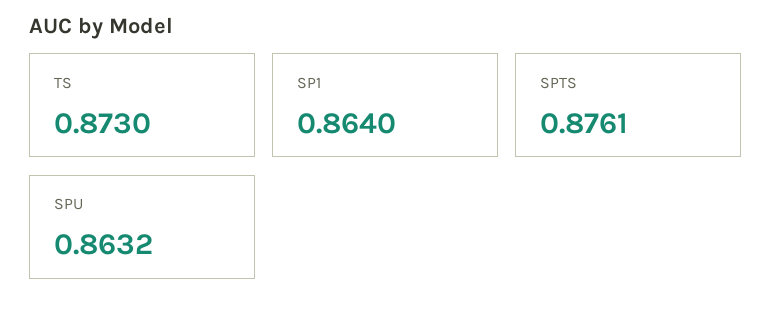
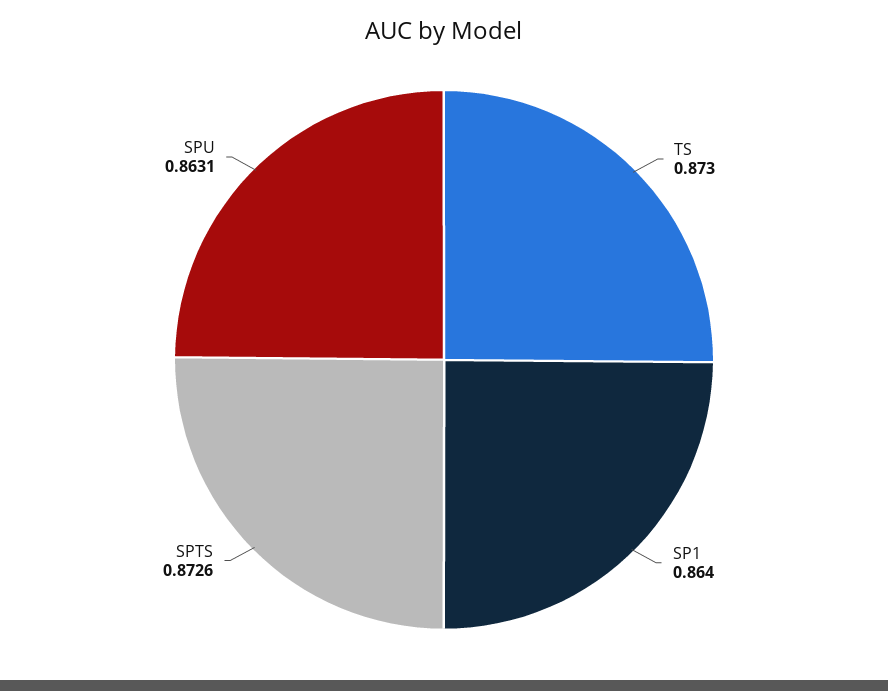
SPTS: 0.8761 -> 0.8726
SPU: 0.8632 -> 0.8631

